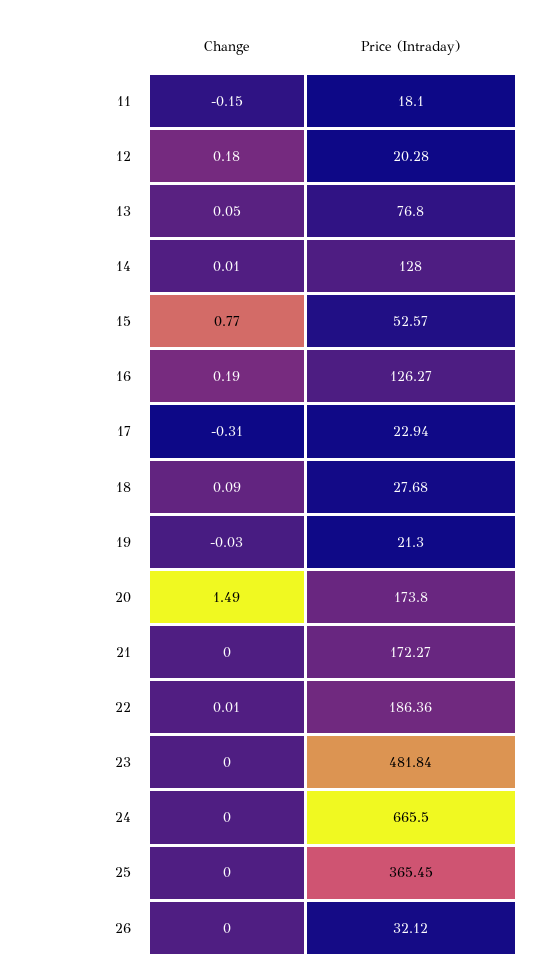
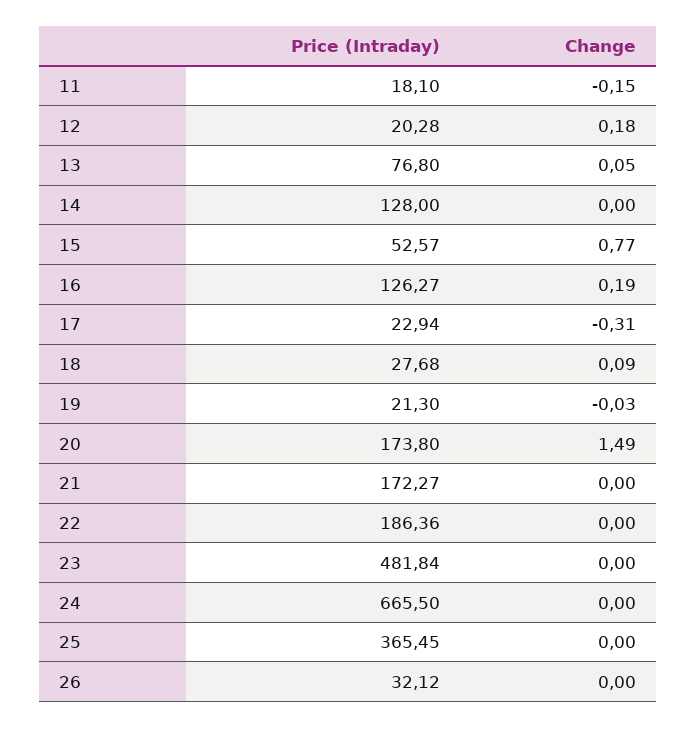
Change, 14: 0.01 -> 0
Change, 22: 0.01 -> 0

